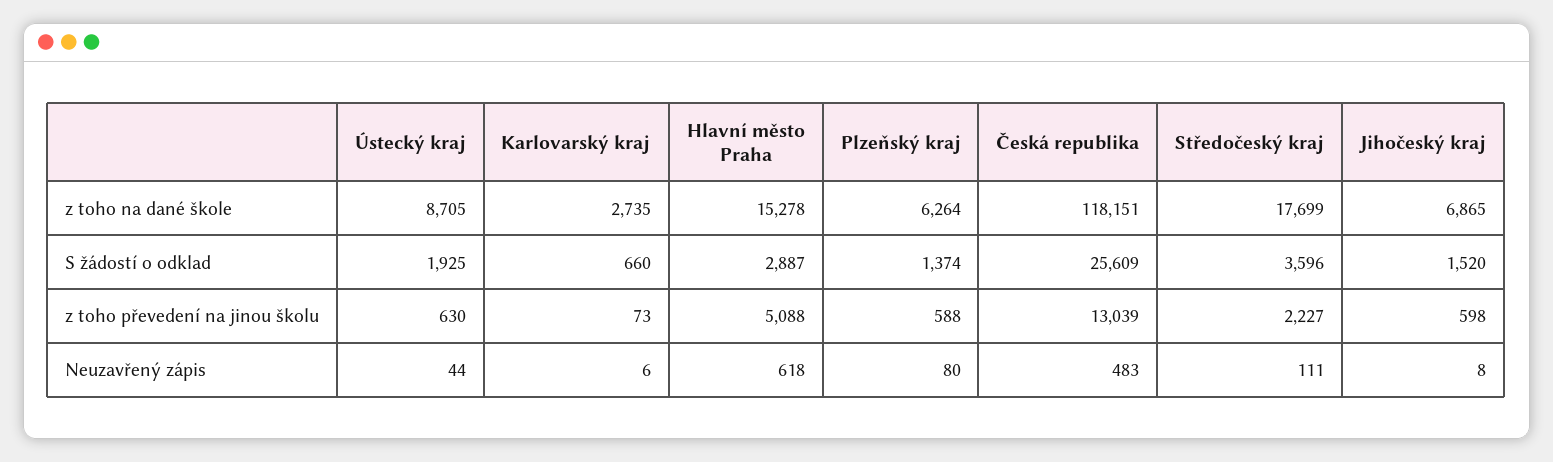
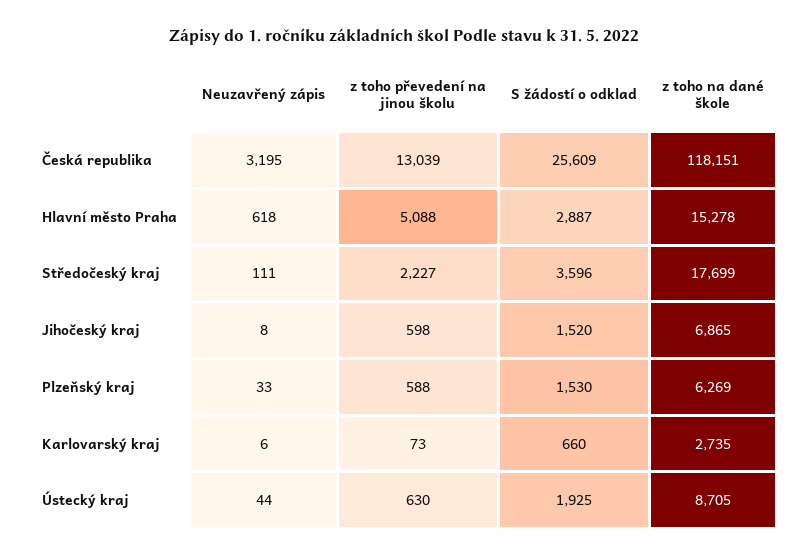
Plzeňský kraj, z toho na dané škole: 6264 -> 6269
Plzeňský kraj, S žádostí o odklad: 1374 -> 1530
Plzeňský kraj, Neuzavřený zápis: 80 -> 33
Česká republika, Neuzavřený zápis: 483 -> 3195

